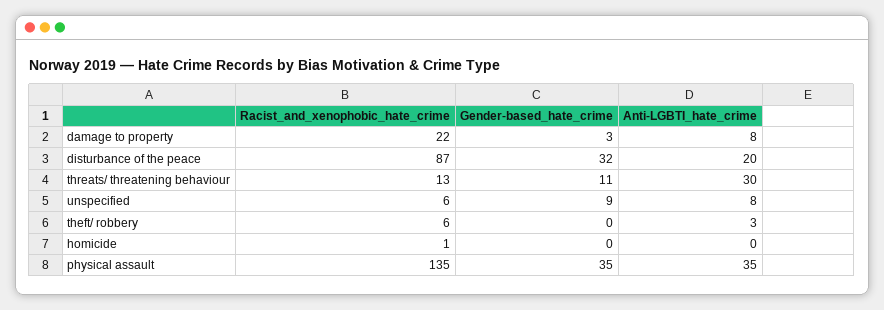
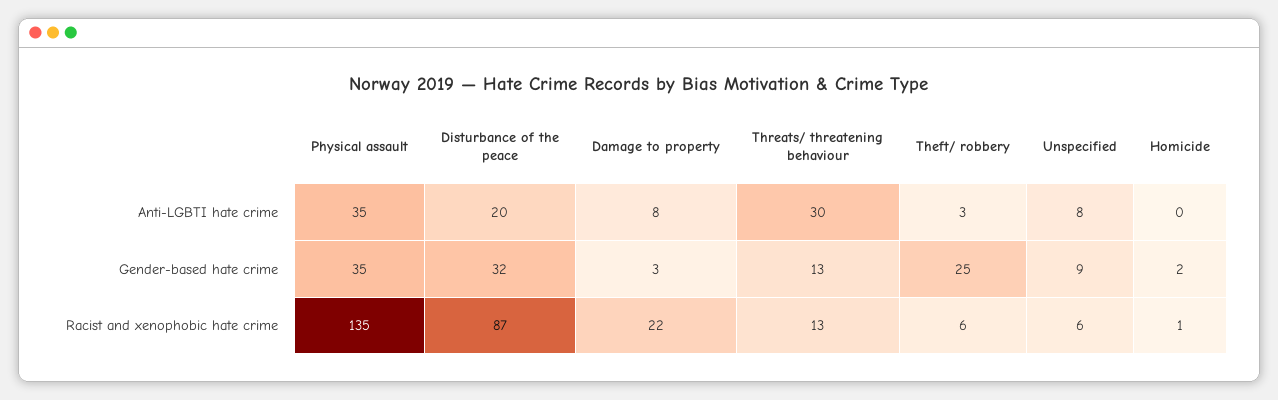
Gender-based_hate_crime, threats/ threatening behaviour: 11 -> 13
Gender-based_hate_crime, theft/ robbery: 0 -> 25
Gender-based_hate_crime, homicide: 0 -> 2

